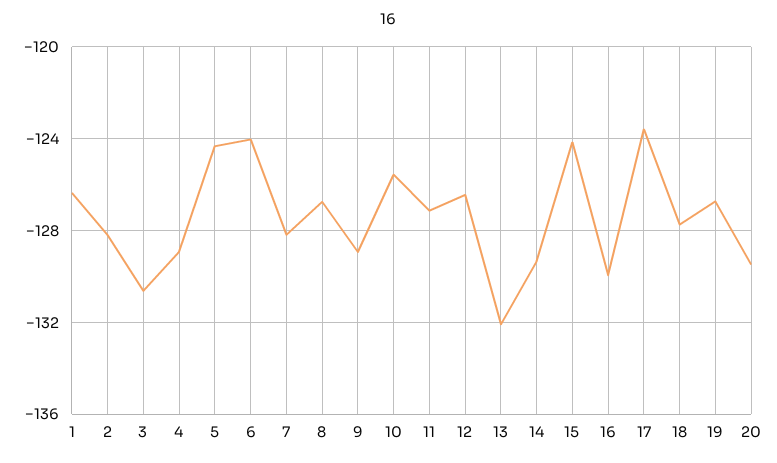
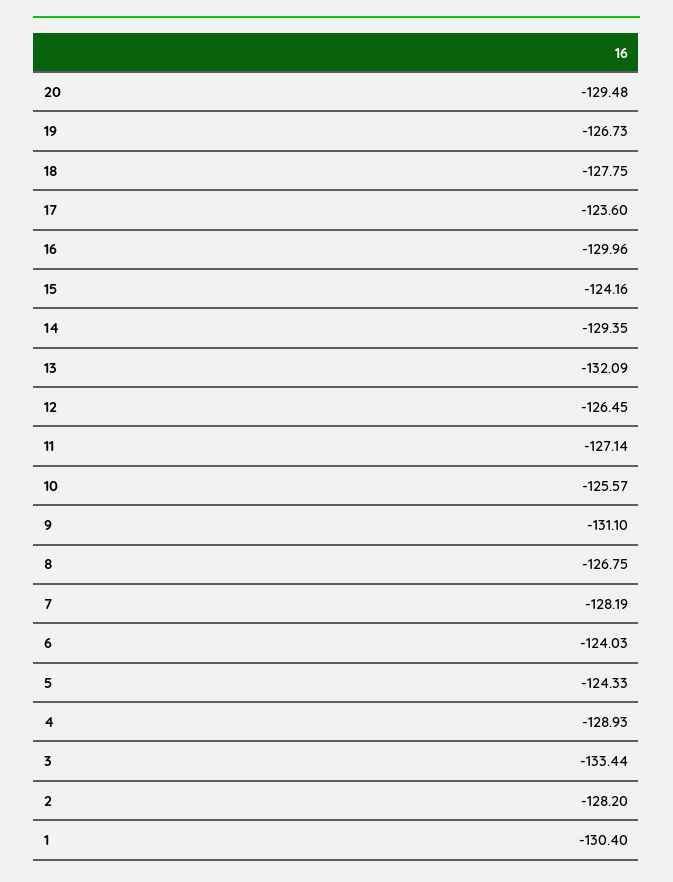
1: -126.5 -> -130.4
3: -130.5 -> -133.44
9: -129 -> -131.1

